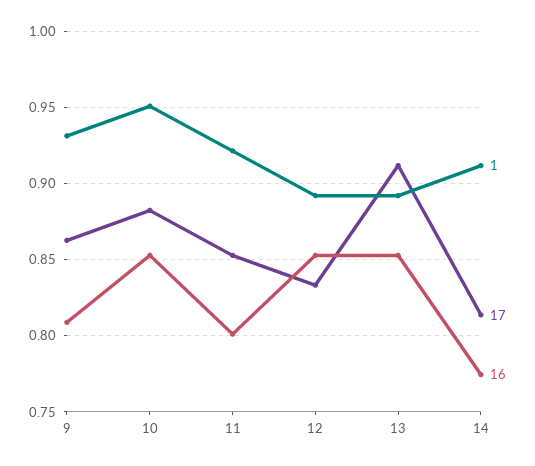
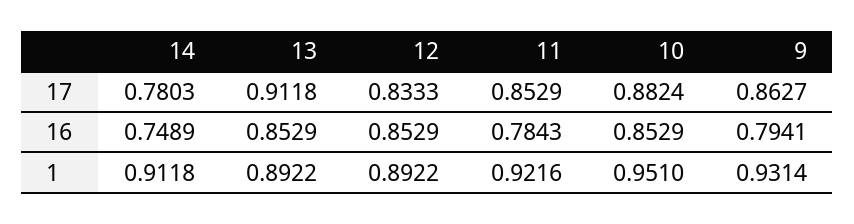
16, 9: 0.81 -> 0.7941
16, 11: 0.8 -> 0.7843
17, 14: 0.815 -> 0.7803
16, 14: 0.775 -> 0.7489

